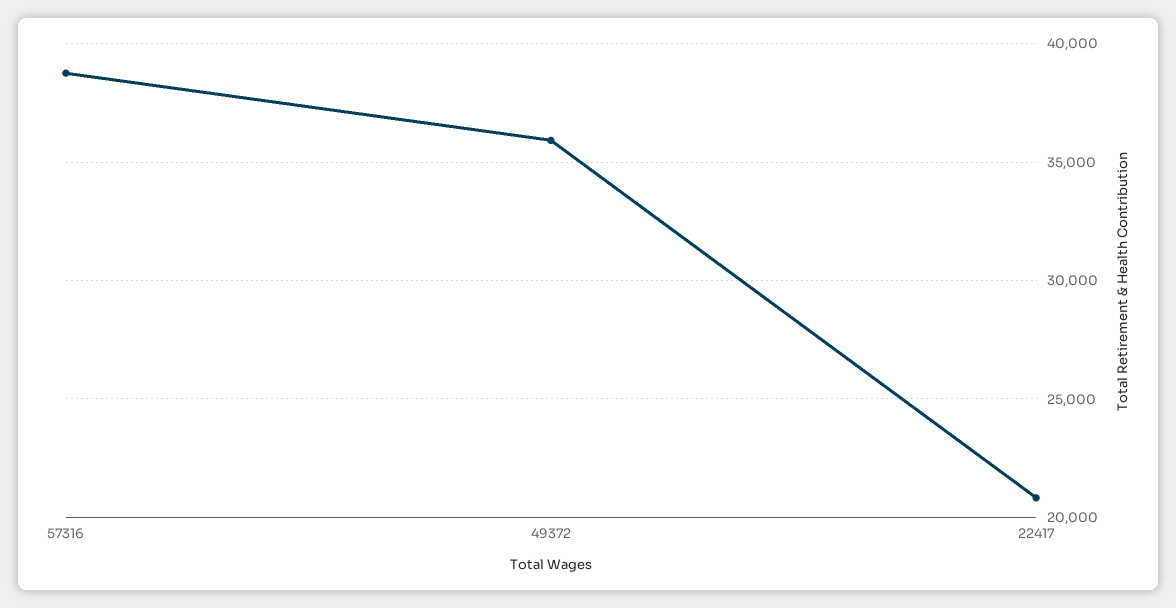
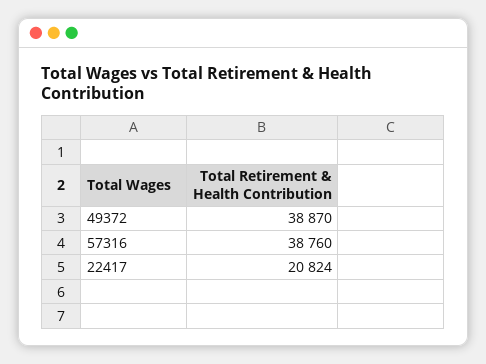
49372: 36000 -> 38870

